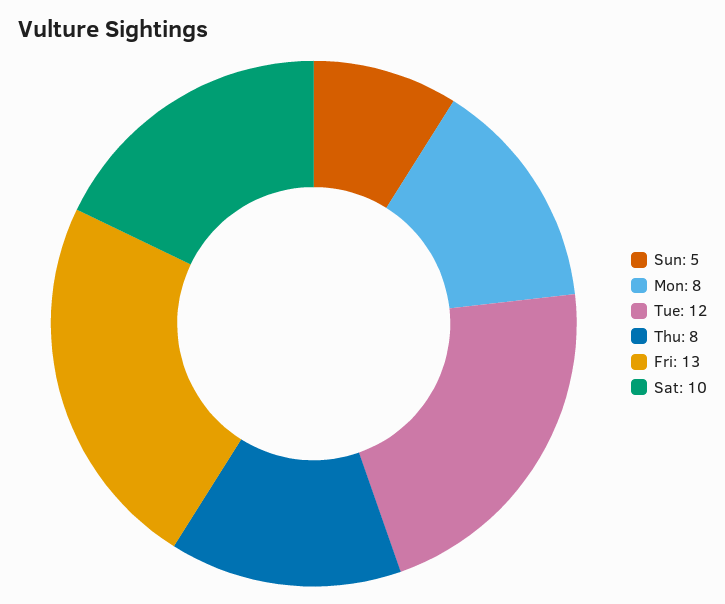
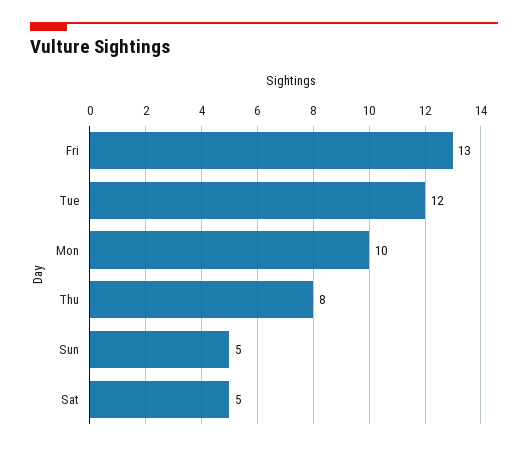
Mon: 8 -> 10
Sat: 10 -> 5

